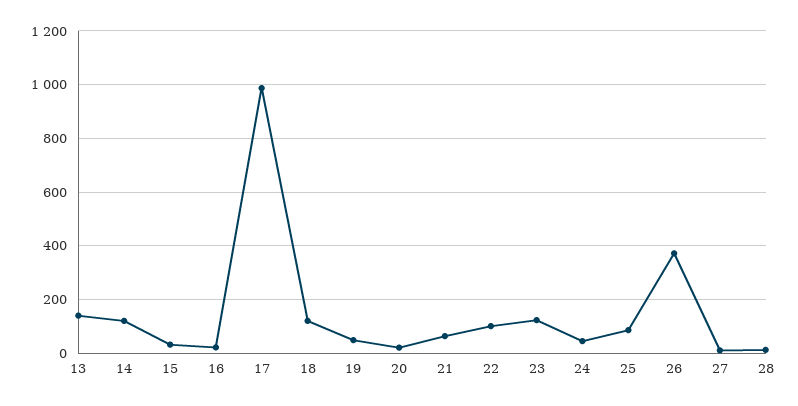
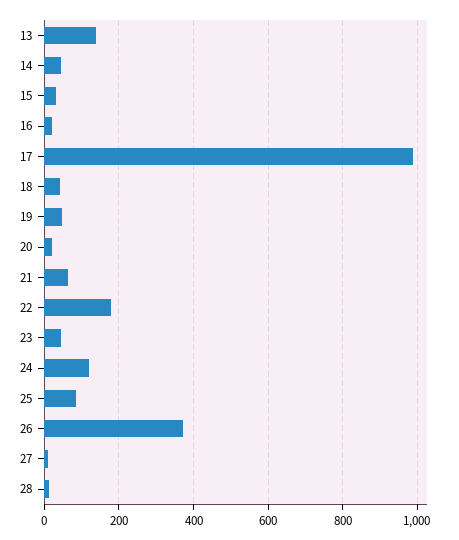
14: 125 -> 40
18: 125 -> 40
22: 100 -> 180
23: 125 -> 40
24: 50 -> 120

